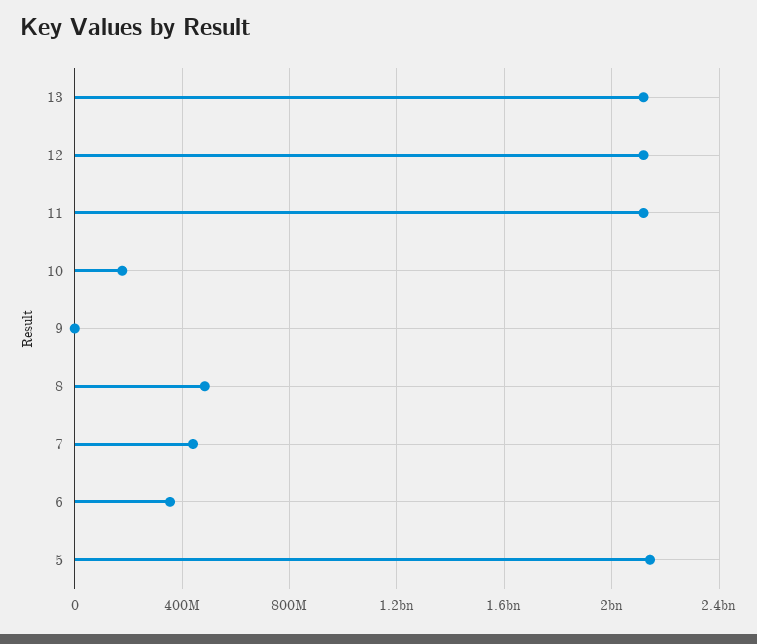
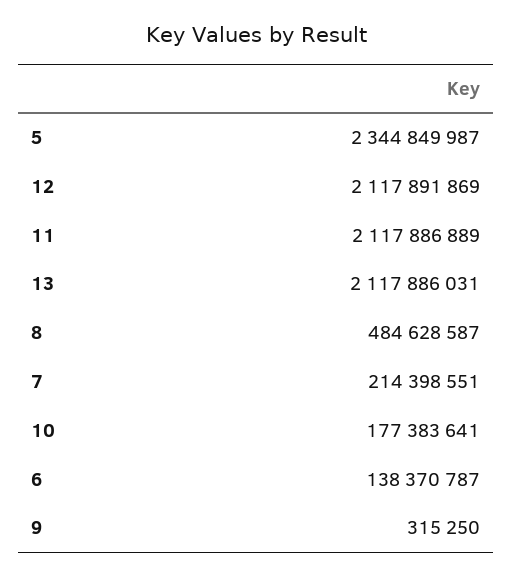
7: 450000000 -> 214398551
6: 350000000 -> 138370787
5: 2150000000 -> 2344849987

